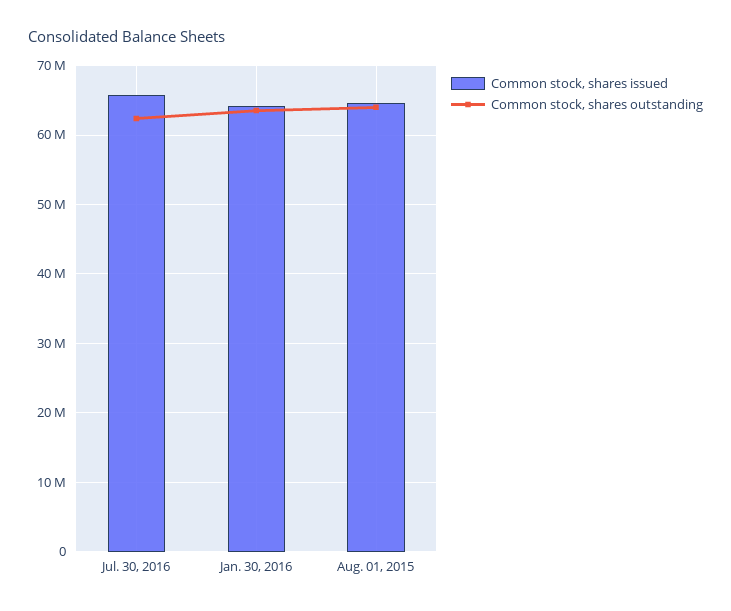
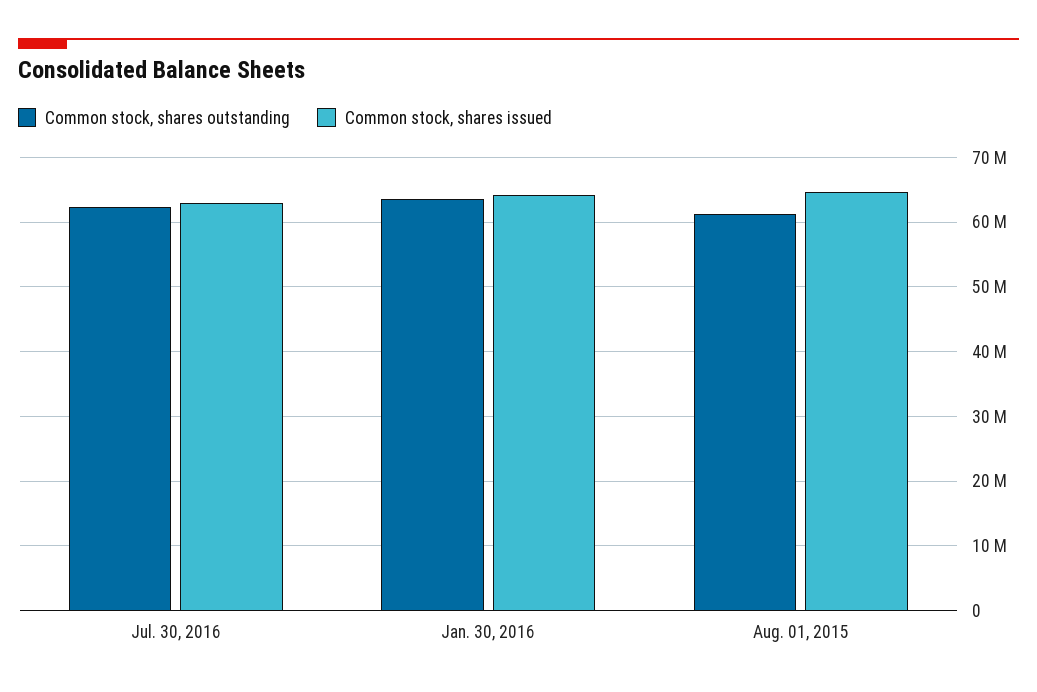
Common stock, shares issued, Jul. 30, 2016: 66000000 -> 63000000
Common stock, shares outstanding, Aug. 01, 2015: 64000000 -> 61000000

